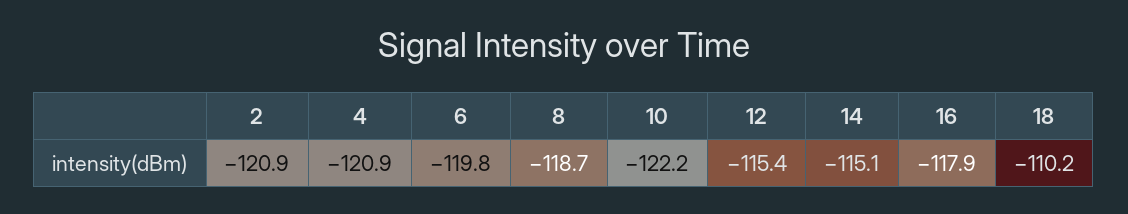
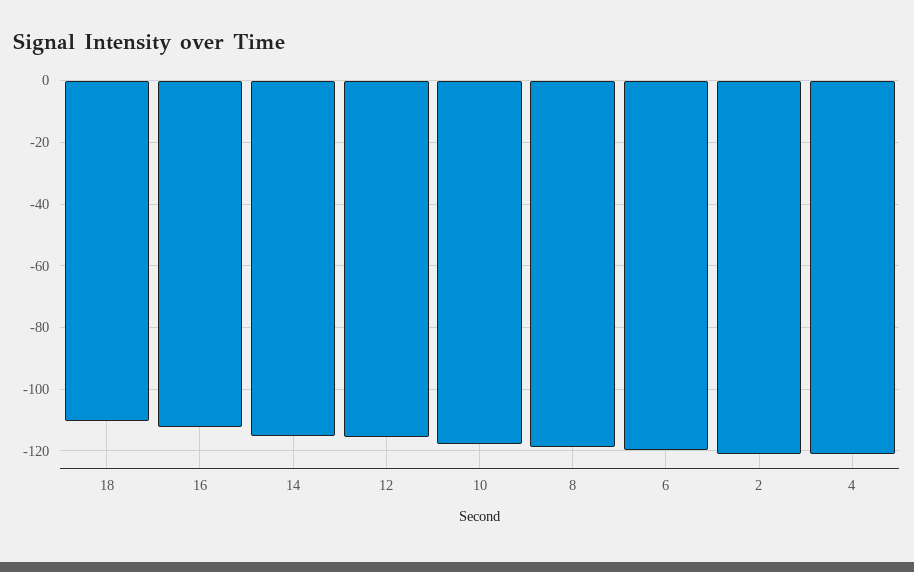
10: -122.2 -> -118
16: -117.9 -> -112

